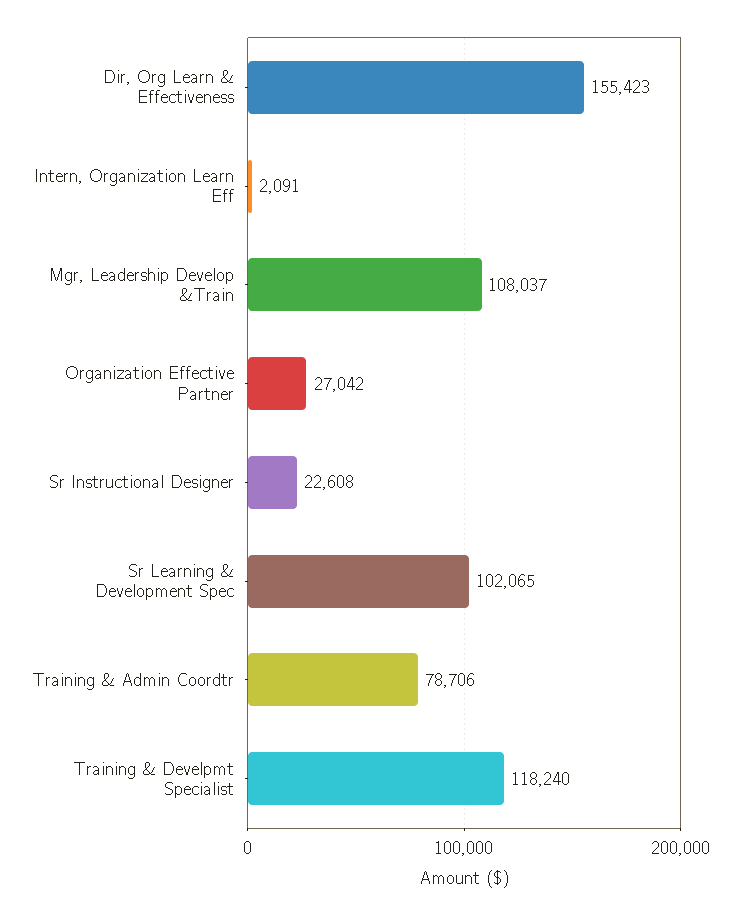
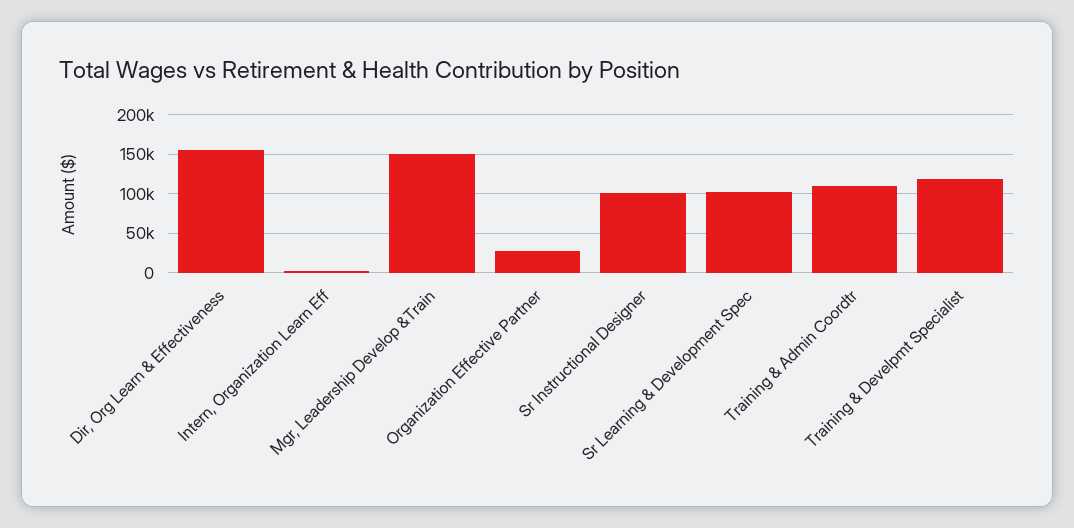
Mgr, Leadership Develop &Train: 108037 -> 150000
Sr Instructional Designer: 22608 -> 100000
Training & Admin Coordtr: 78706 -> 110000

